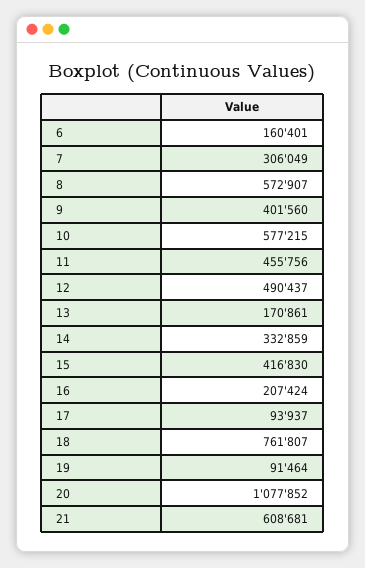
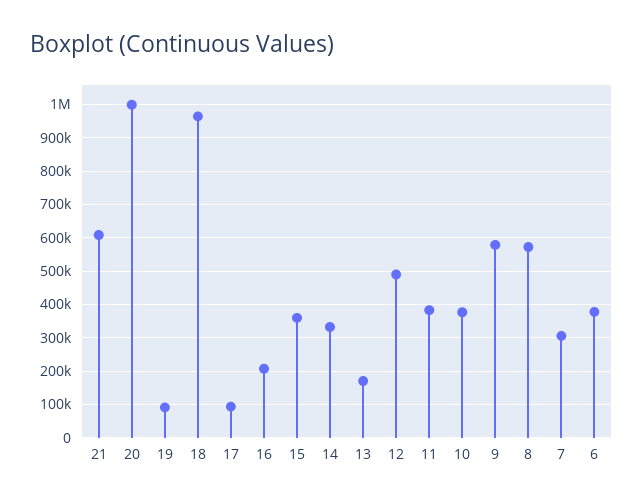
6: 160401 -> 380000
9: 401560 -> 580000
10: 577215 -> 380000
11: 455756 -> 380000
15: 416830 -> 360000
18: 761807 -> 960000
20: 1077852 -> 1000000

